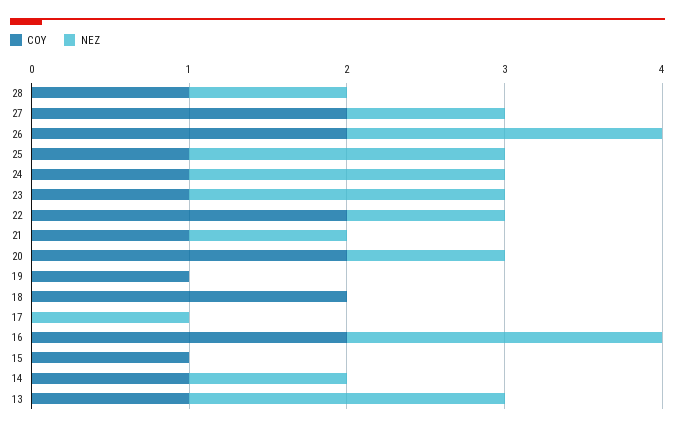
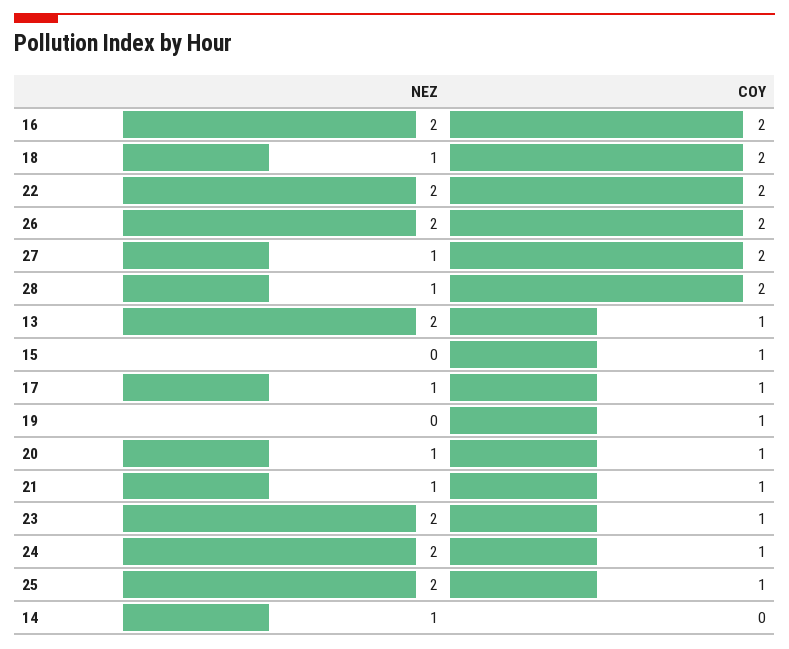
COY, 28: 1 -> 2
NEZ, 22: 1 -> 2
COY, 20: 2 -> 1
NEZ, 18: 0 -> 1
COY, 17: 0 -> 1
COY, 14: 1 -> 0

